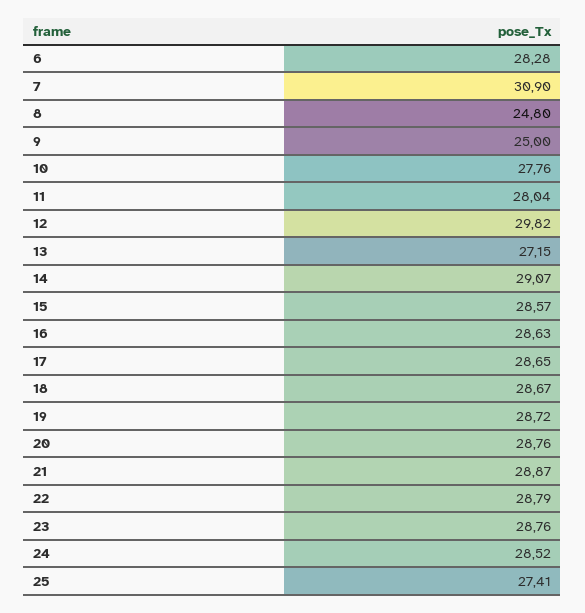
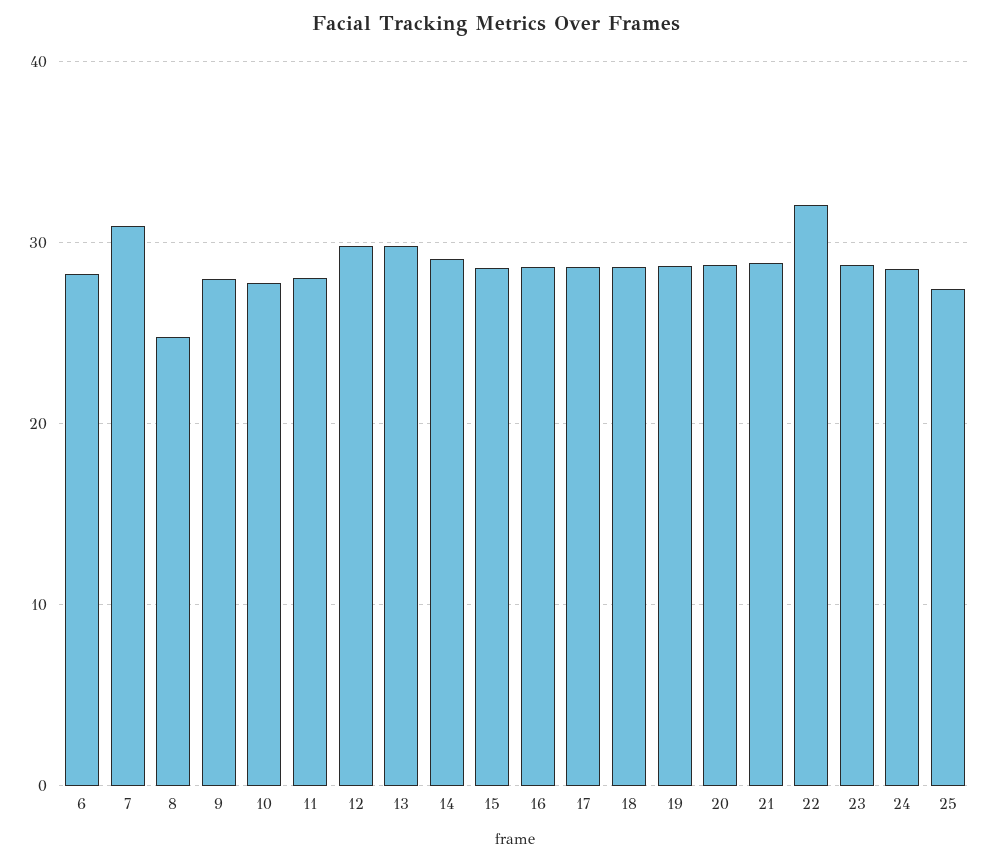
9: 25 -> 28
13: 27.15 -> 30
22: 28.79 -> 32

